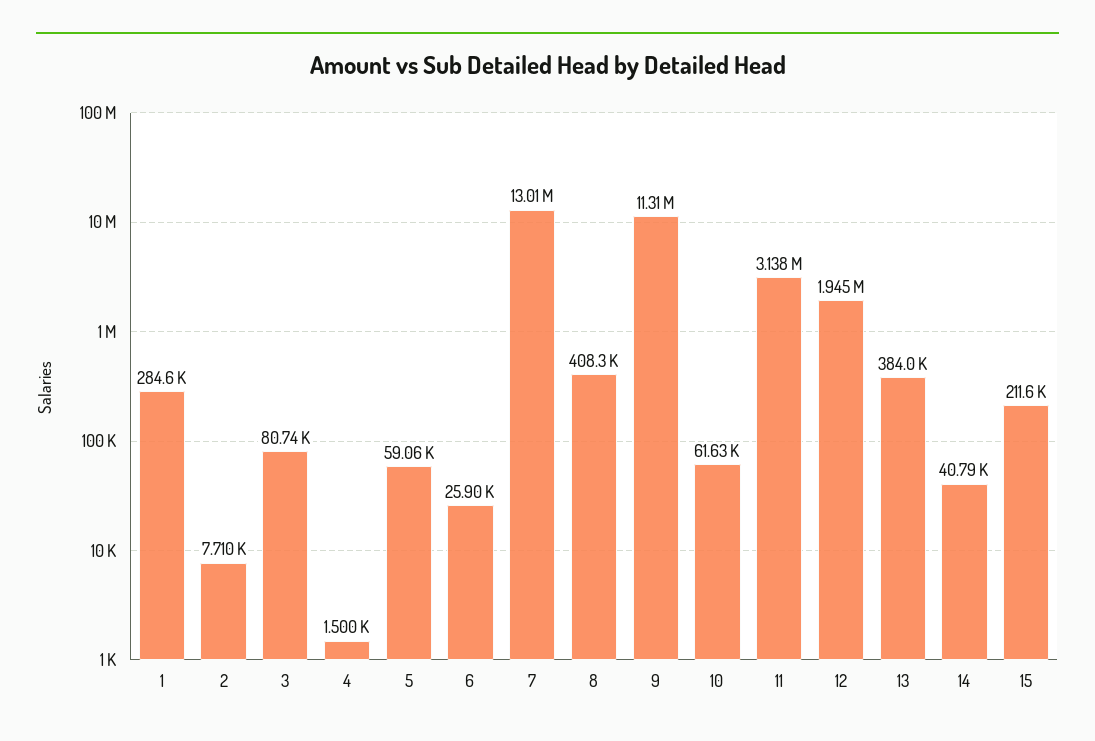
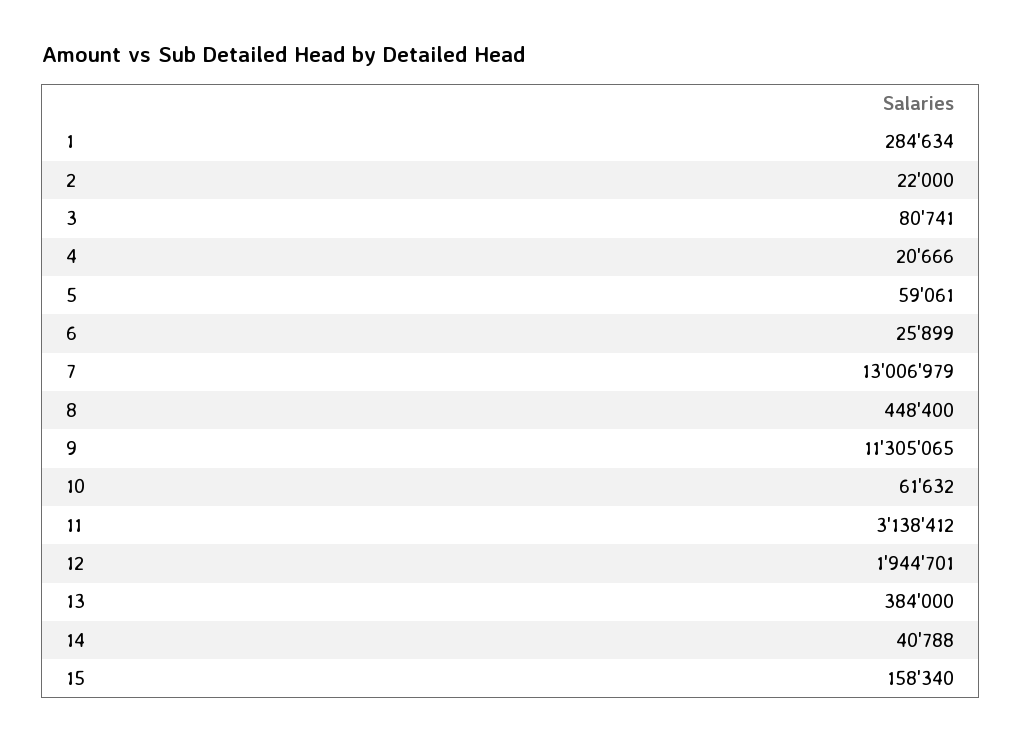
2: 7710 -> 22000
4: 1500 -> 20666
8: 408300 -> 448400
15: 211600 -> 158340

